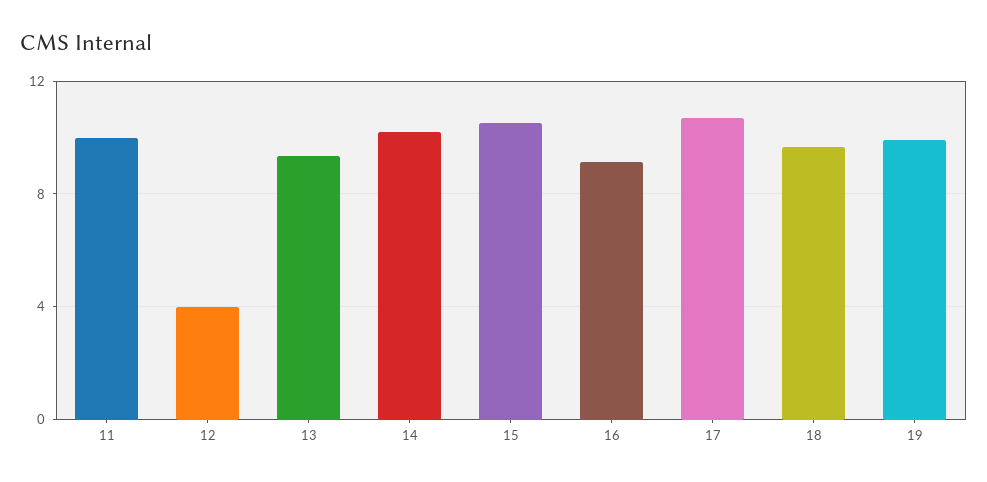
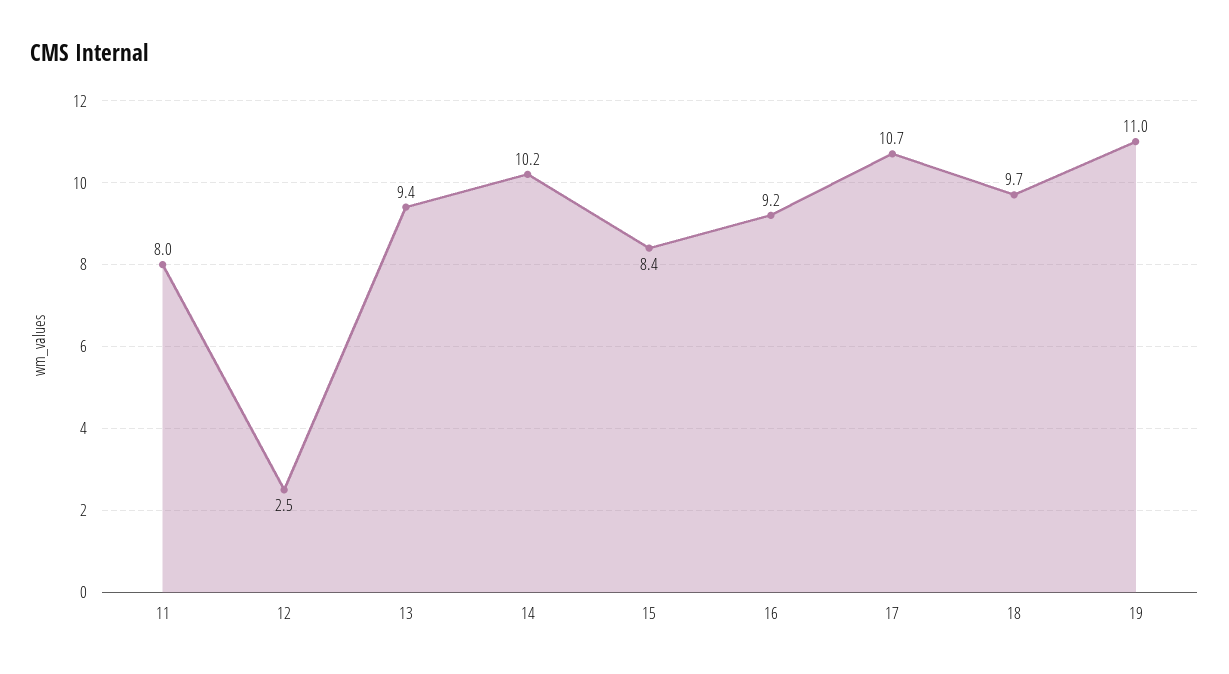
11: 10 -> 8
12: 4 -> 2.5
15: 10.5 -> 8.4
19: 10 -> 11

